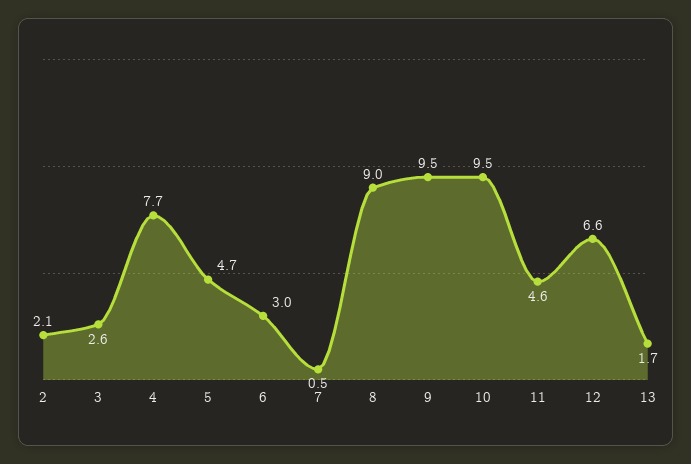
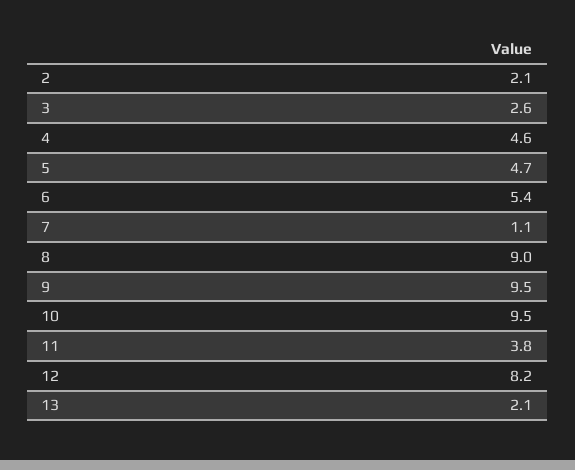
4: 7.7 -> 4.6
6: 3 -> 5.4
7: 0.5 -> 1.1
11: 4.6 -> 3.8
12: 6.6 -> 8.2
13: 1.7 -> 2.1

